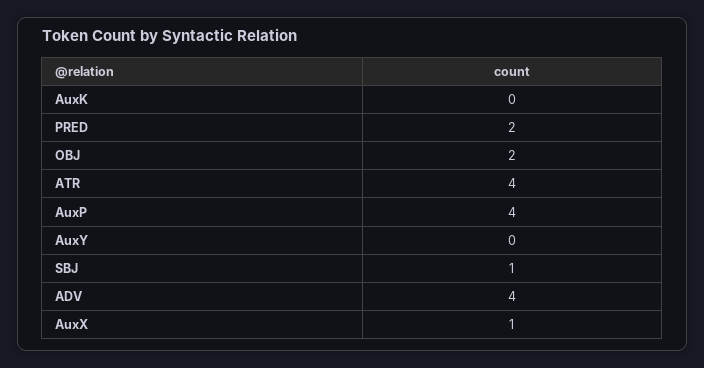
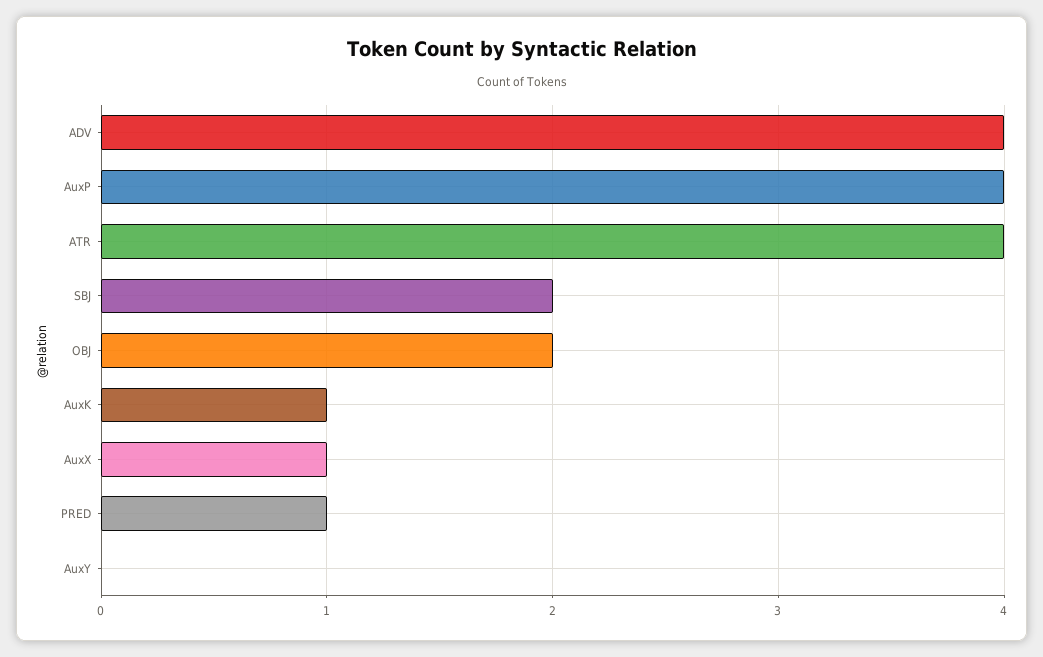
AuxK: 0 -> 1
PRED: 2 -> 1
SBJ: 1 -> 2

